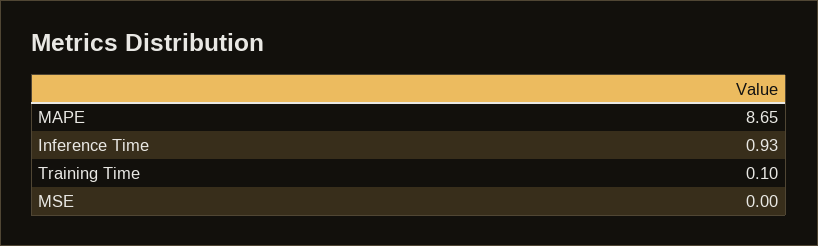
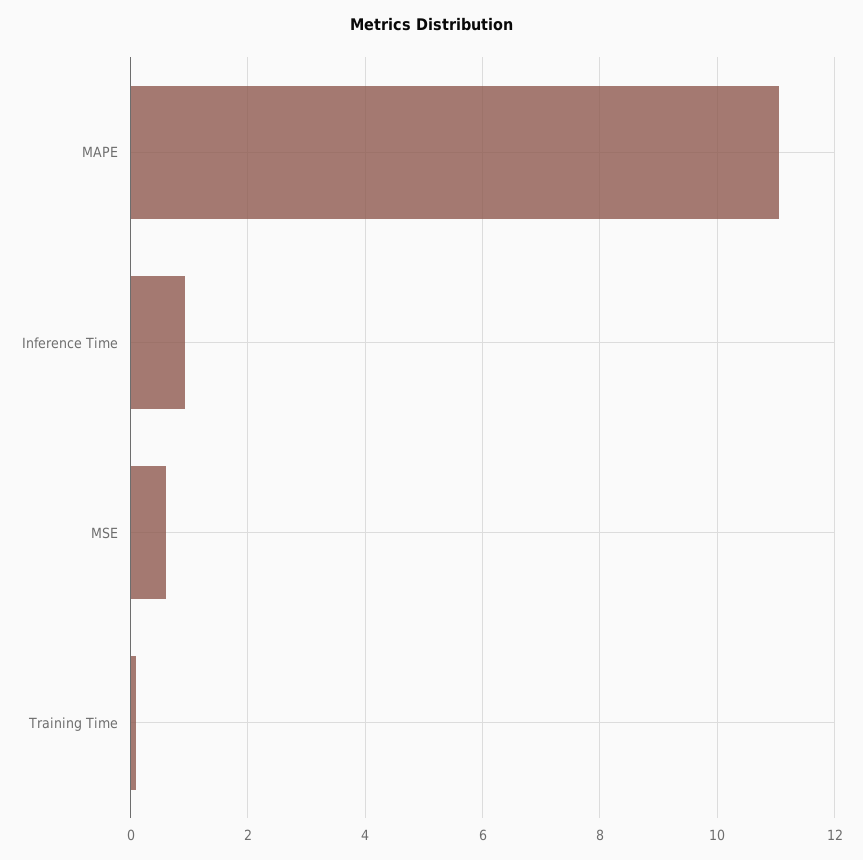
MAPE: 8.65 -> 11
MSE: 0 -> 0.6

